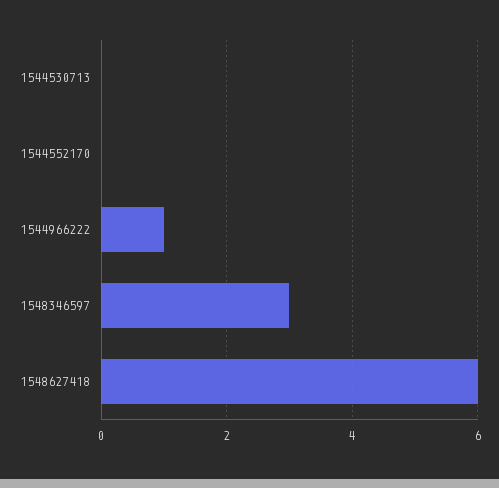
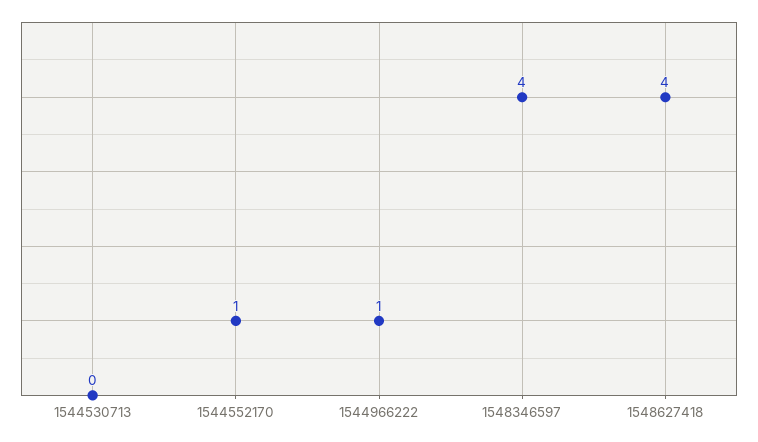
1544552170: 0 -> 1
1548346597: 3 -> 4
1548627418: 6 -> 4

